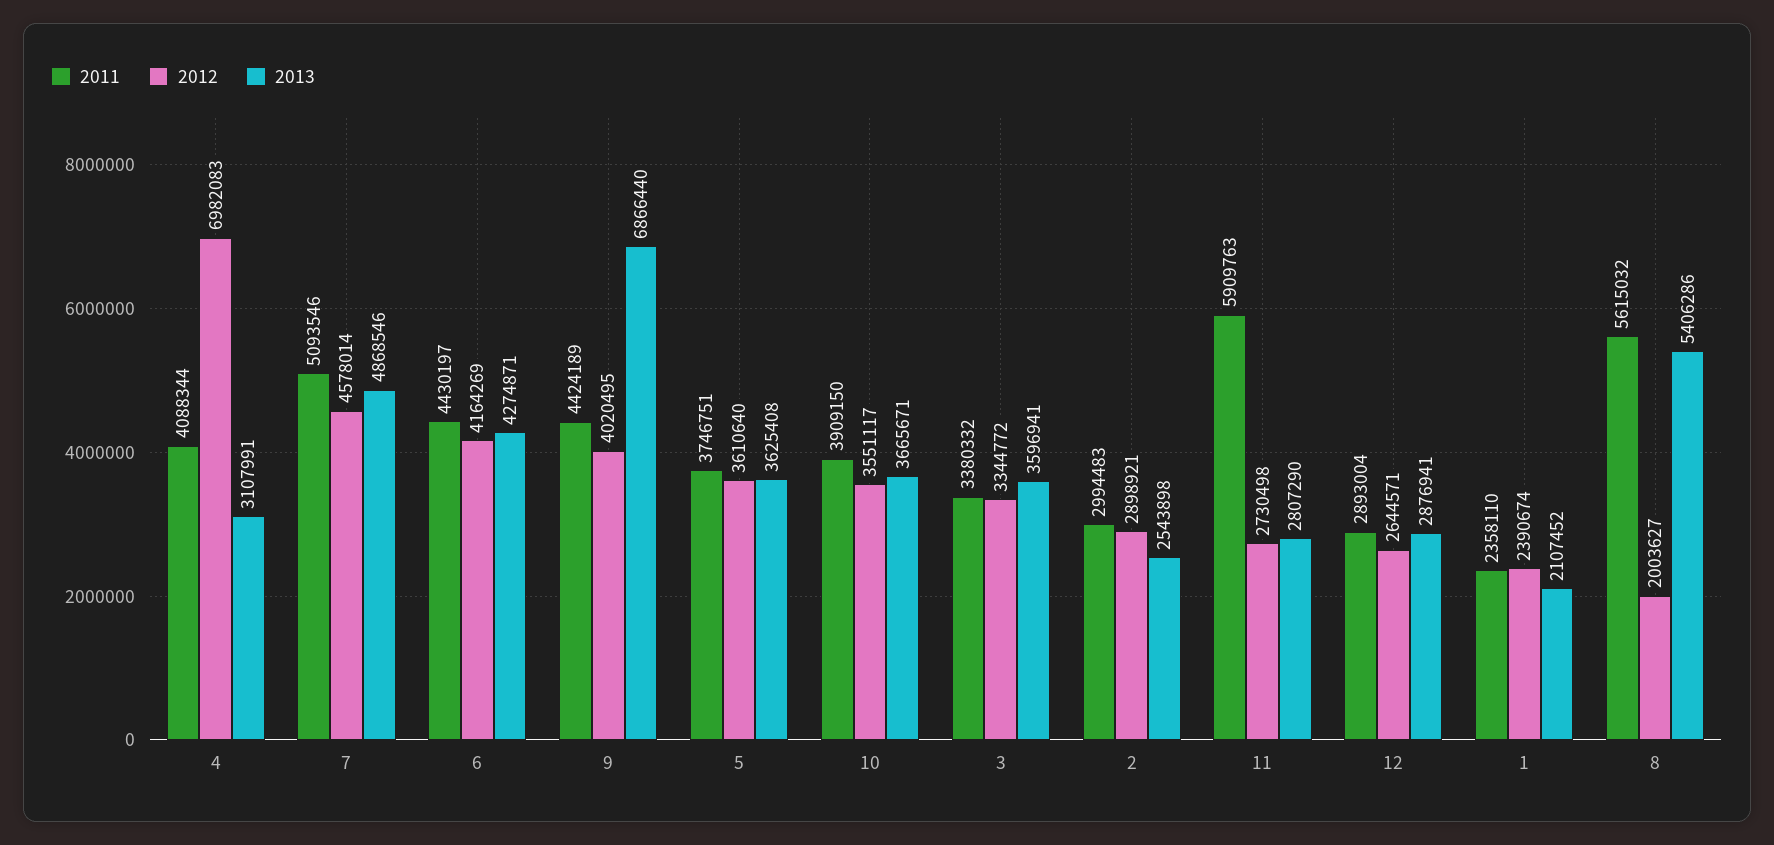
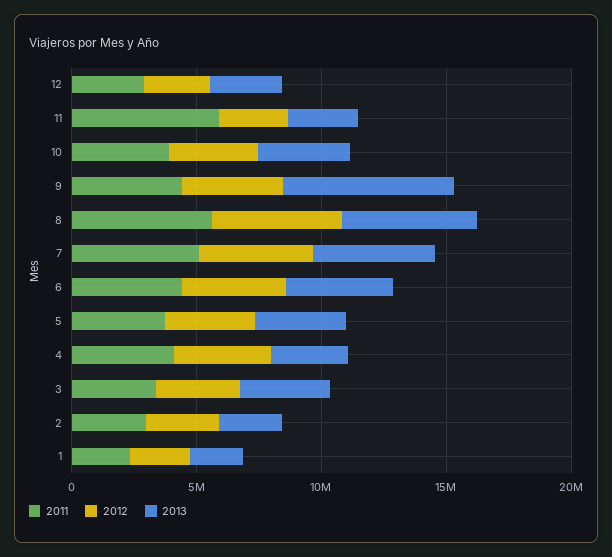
2012, 4: 6982083 -> 4000000
2012, 8: 2003627 -> 5000000

